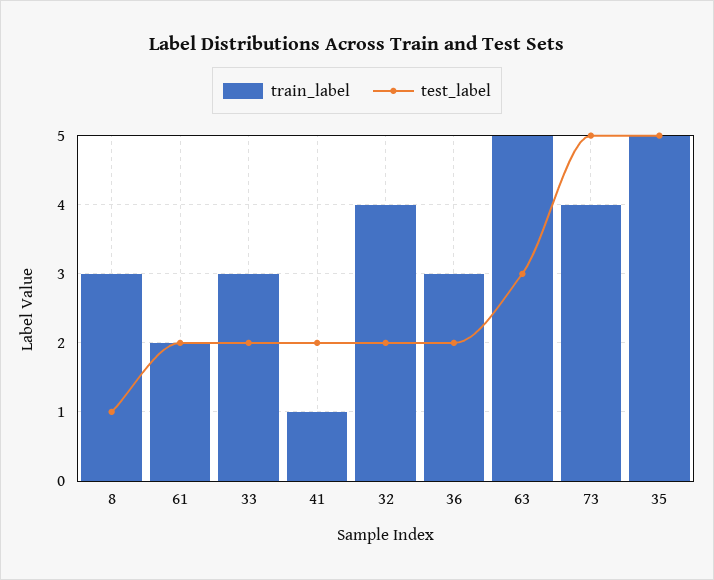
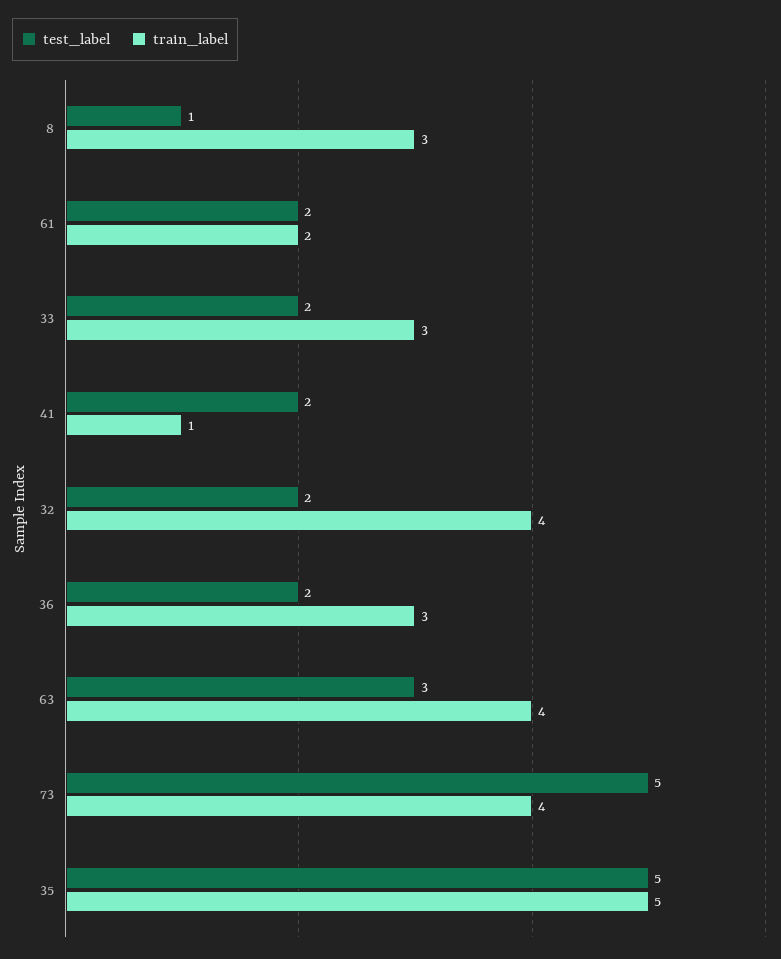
train_label, 63: 5 -> 4

